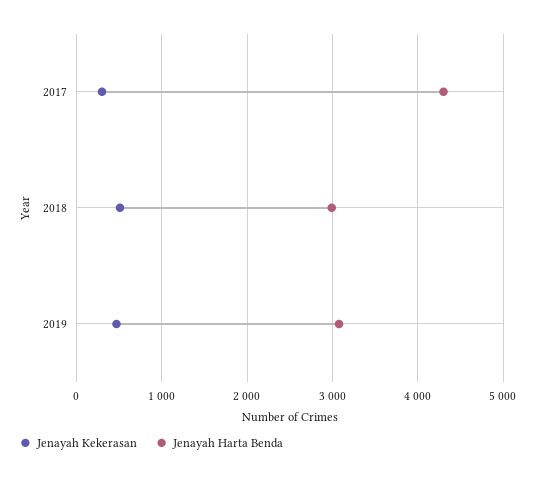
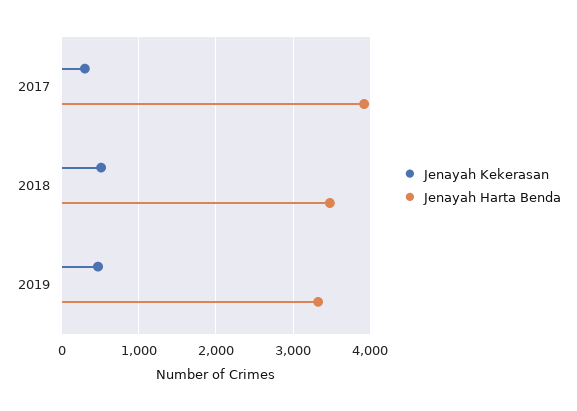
Jenayah Harta Benda, 2017: 4300 -> 3900
Jenayah Harta Benda, 2018: 3000 -> 3500
Jenayah Harta Benda, 2019: 3100 -> 3300

